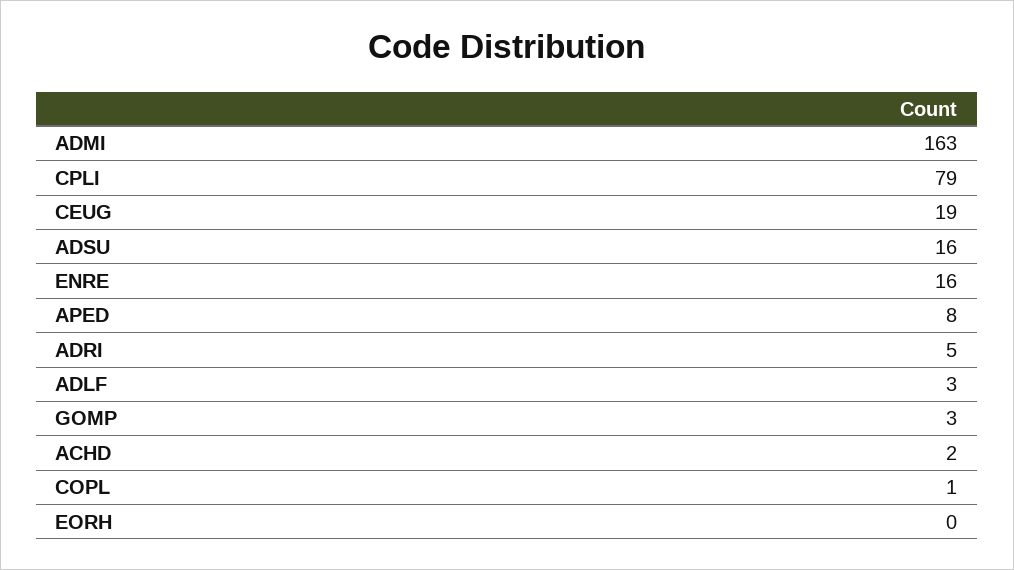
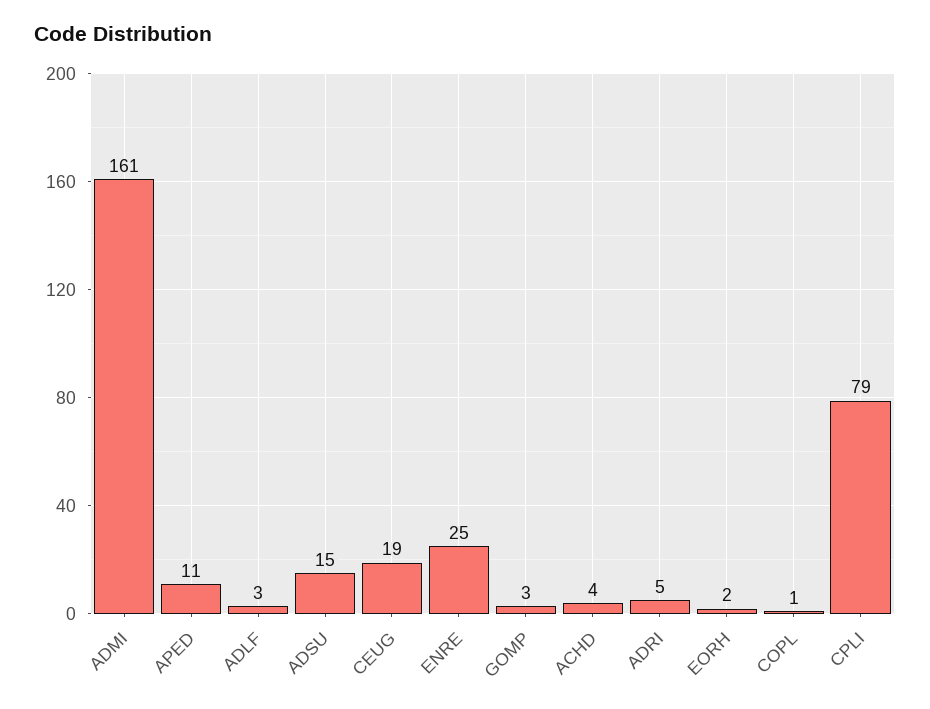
ADMI: 163 -> 161
ADSU: 16 -> 15
ENRE: 16 -> 25
APED: 8 -> 11
ACHD: 2 -> 4
EORH: 0 -> 2

